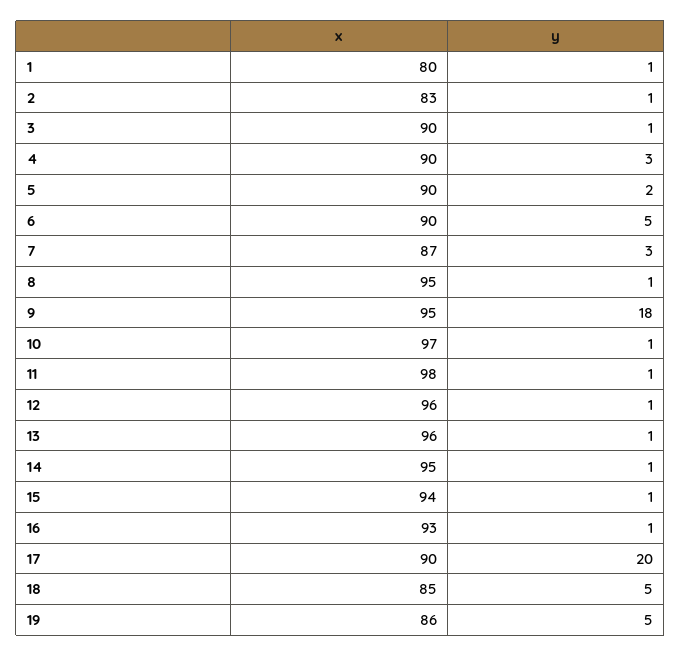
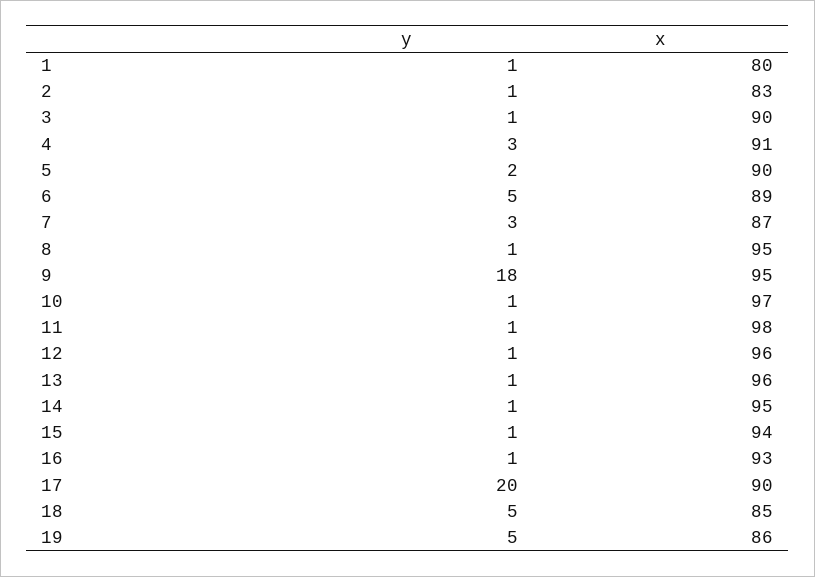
x, 4: 90 -> 91
x, 6: 90 -> 89

